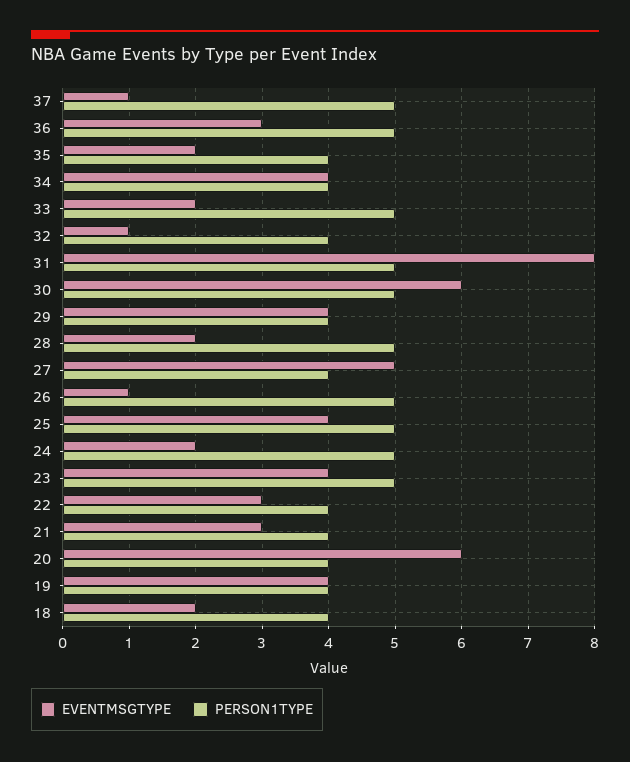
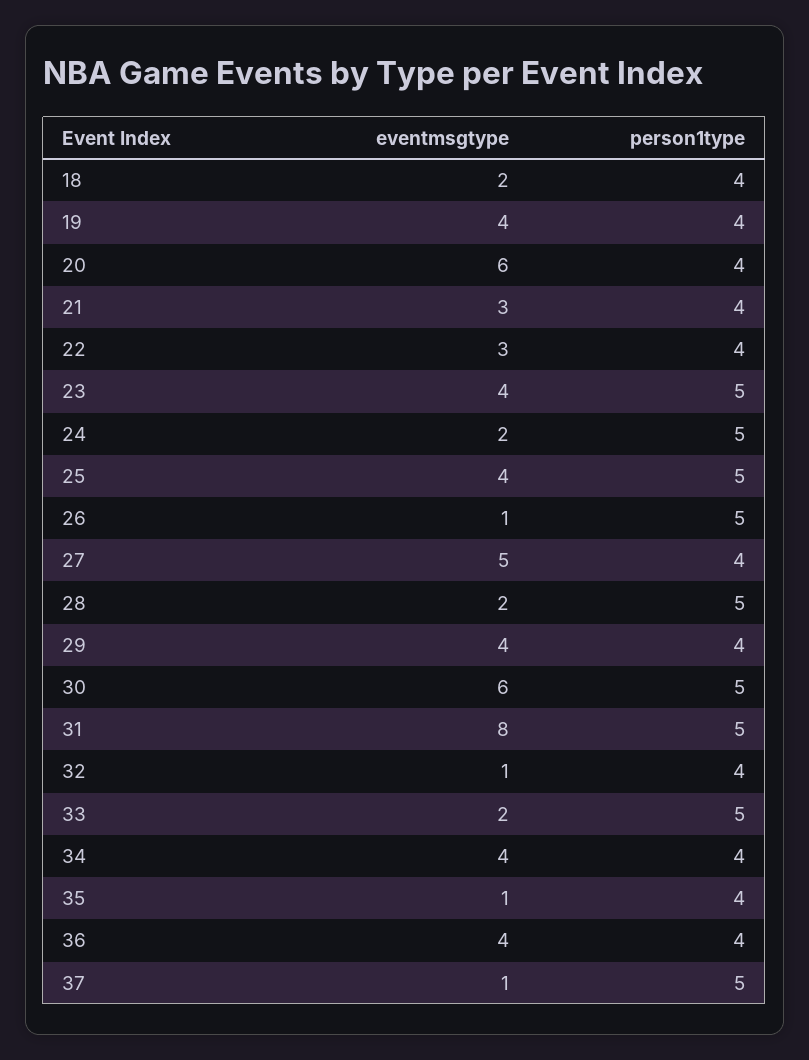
EVENTMSGTYPE, 36: 3 -> 4
PERSON1TYPE, 36: 5 -> 4
EVENTMSGTYPE, 35: 2 -> 1

